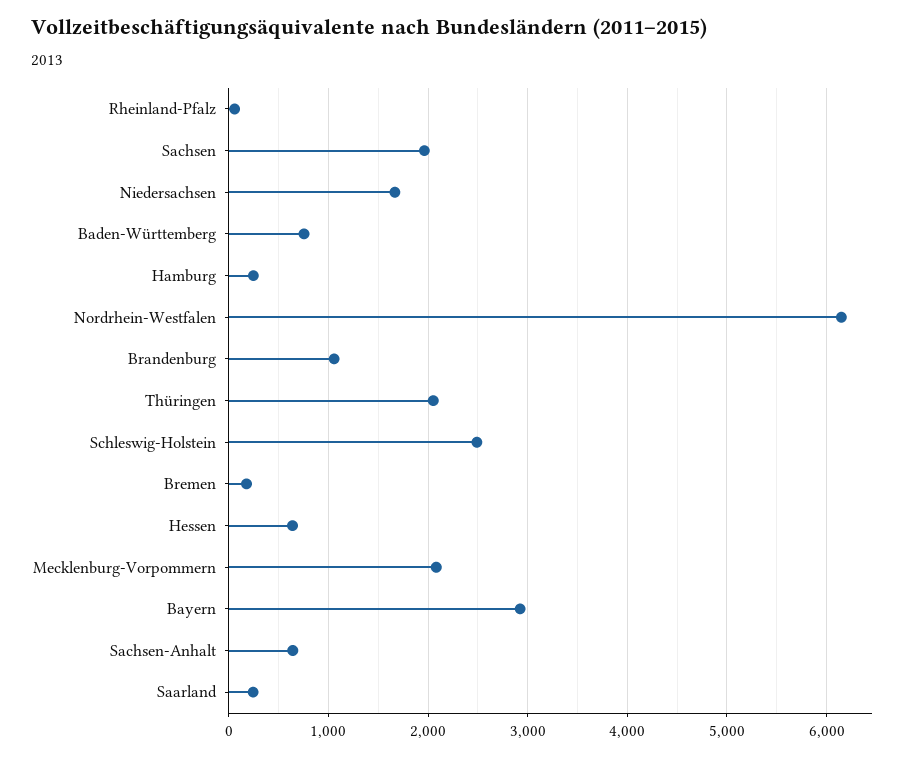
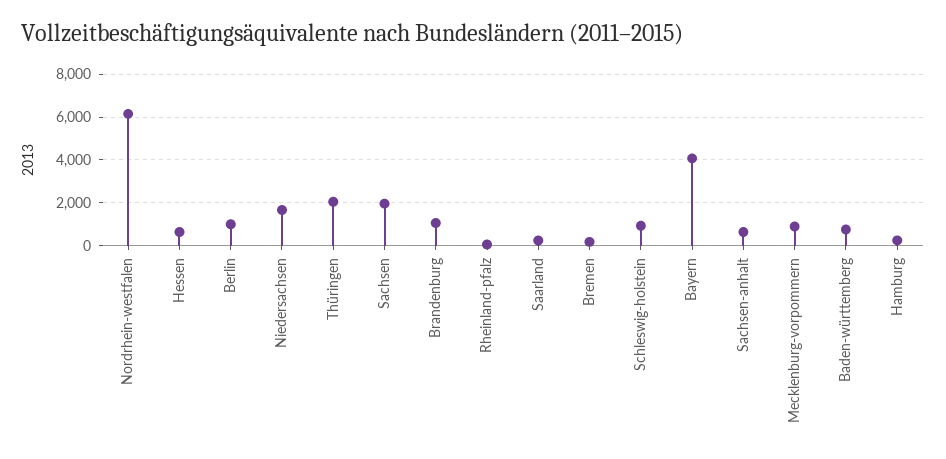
Schleswig-Holstein: 2500 -> 1000
Mecklenburg-Vorpommern: 2100 -> 1000
Bayern: 2900 -> 4000
Berlin: none -> 1000

